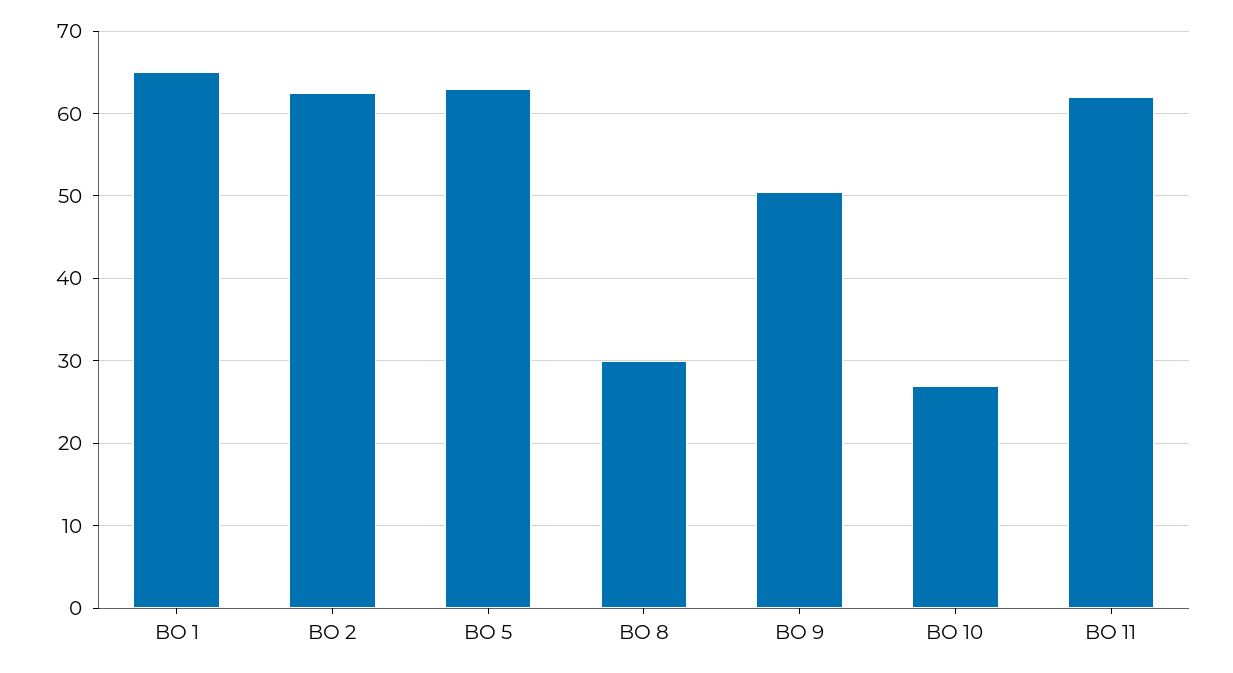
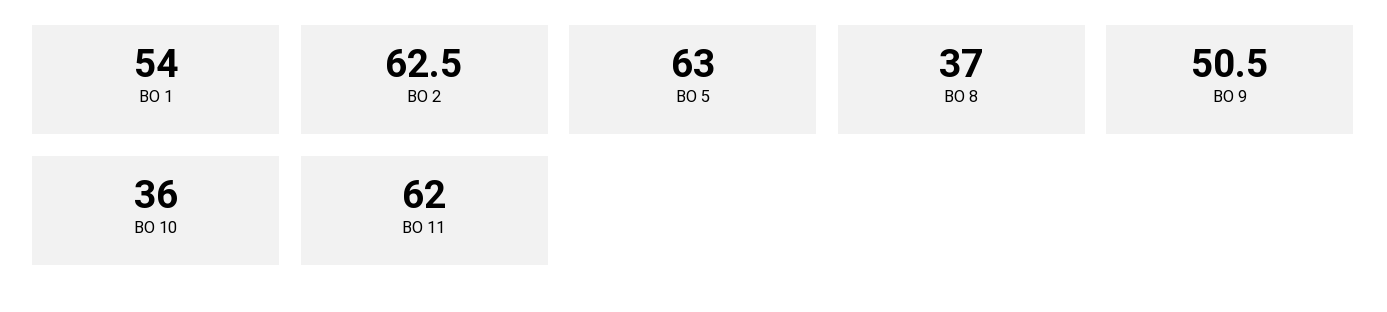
BO 1: 65 -> 54
BO 8: 30 -> 37
BO 10: 27 -> 36

